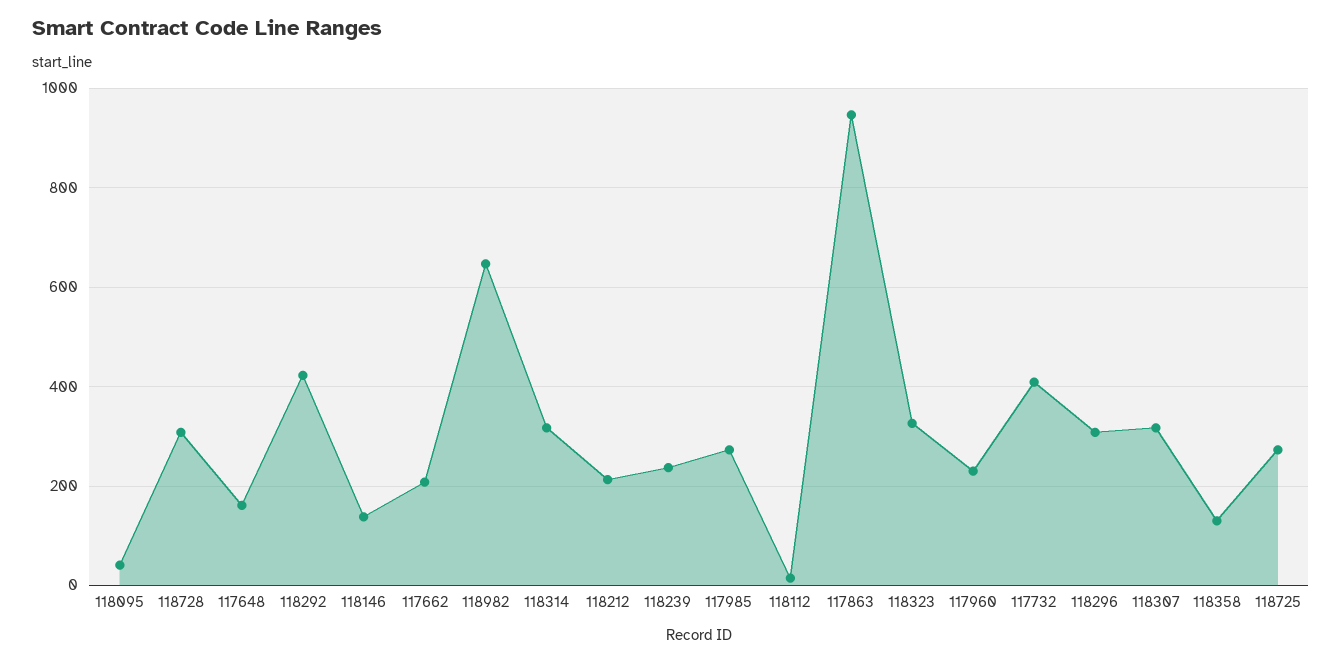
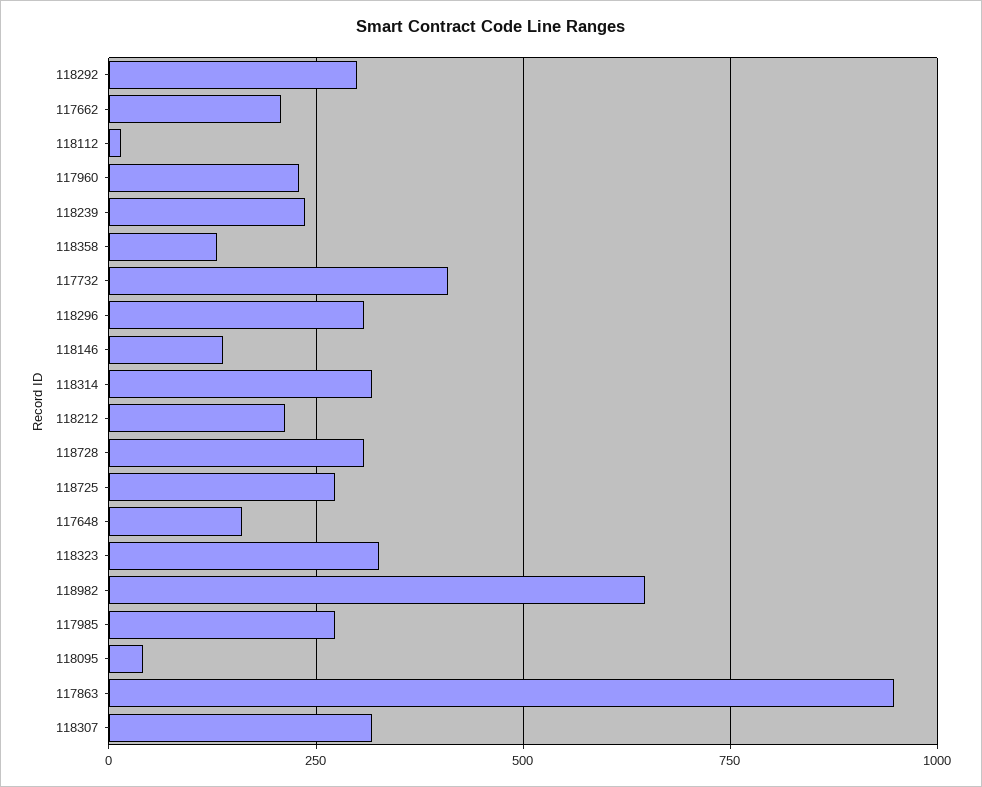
118292: 420 -> 300

